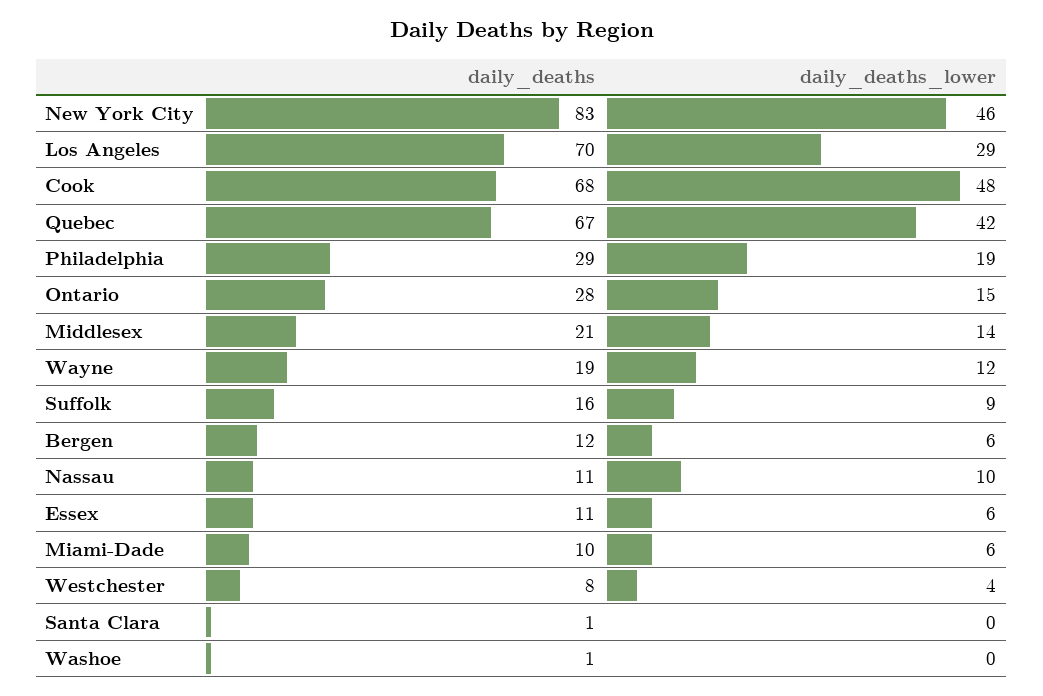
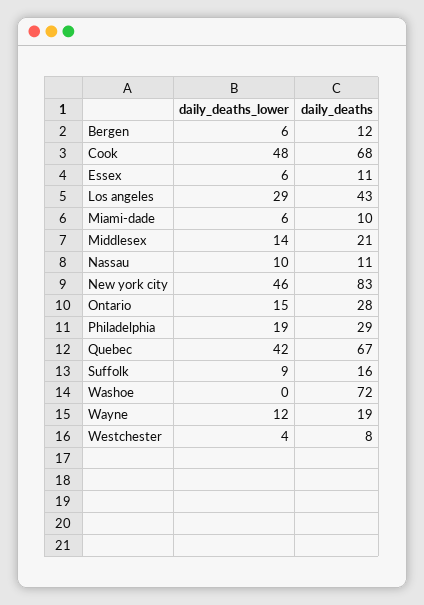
daily_deaths, Los Angeles: 70 -> 43
daily_deaths, Santa Clara: 1 -> none
daily_deaths_lower, Santa Clara: 0 -> none
daily_deaths, Washoe: 1 -> 72

